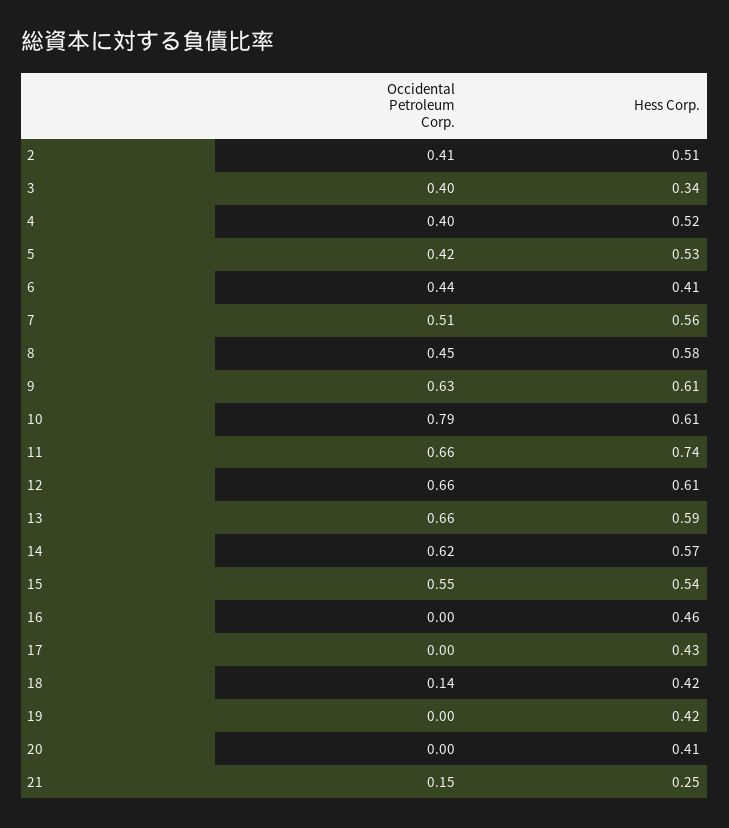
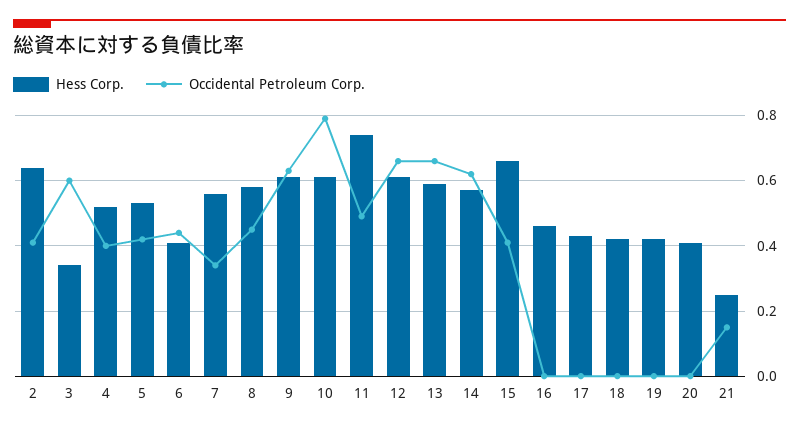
Hess Corp., 2: 0.51 -> 0.65
Occidental Petroleum Corp., 3: 0.4 -> 0.6
Occidental Petroleum Corp., 7: 0.51 -> 0.35
Occidental Petroleum Corp., 11: 0.66 -> 0.5
Occidental Petroleum Corp., 15: 0.55 -> 0.4
Hess Corp., 15: 0.54 -> 0.65
Occidental Petroleum Corp., 18: 0.14 -> 0

